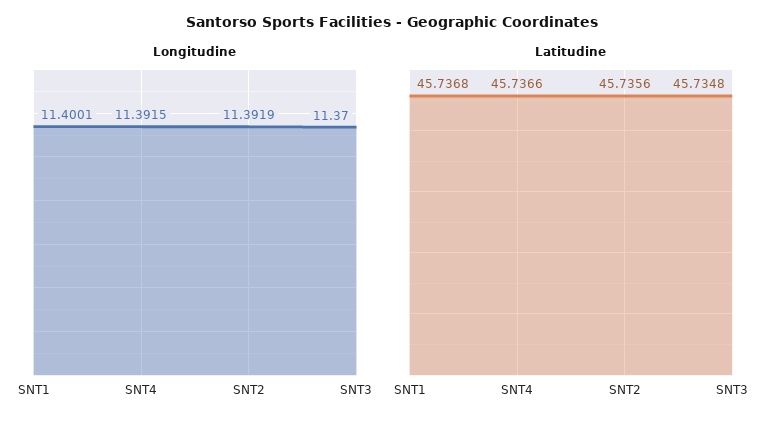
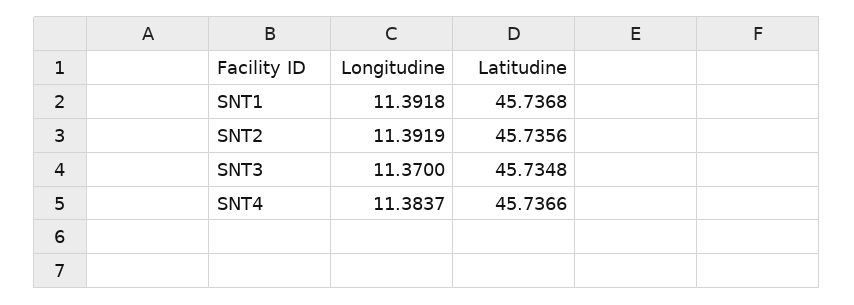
Longitudine, SNT1: 11.4001 -> 11.3918
Longitudine, SNT4: 11.3915 -> 11.3837

